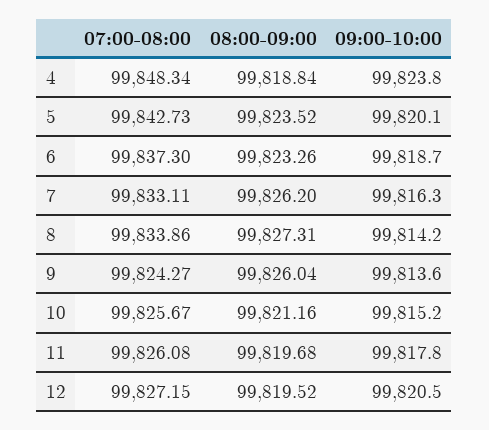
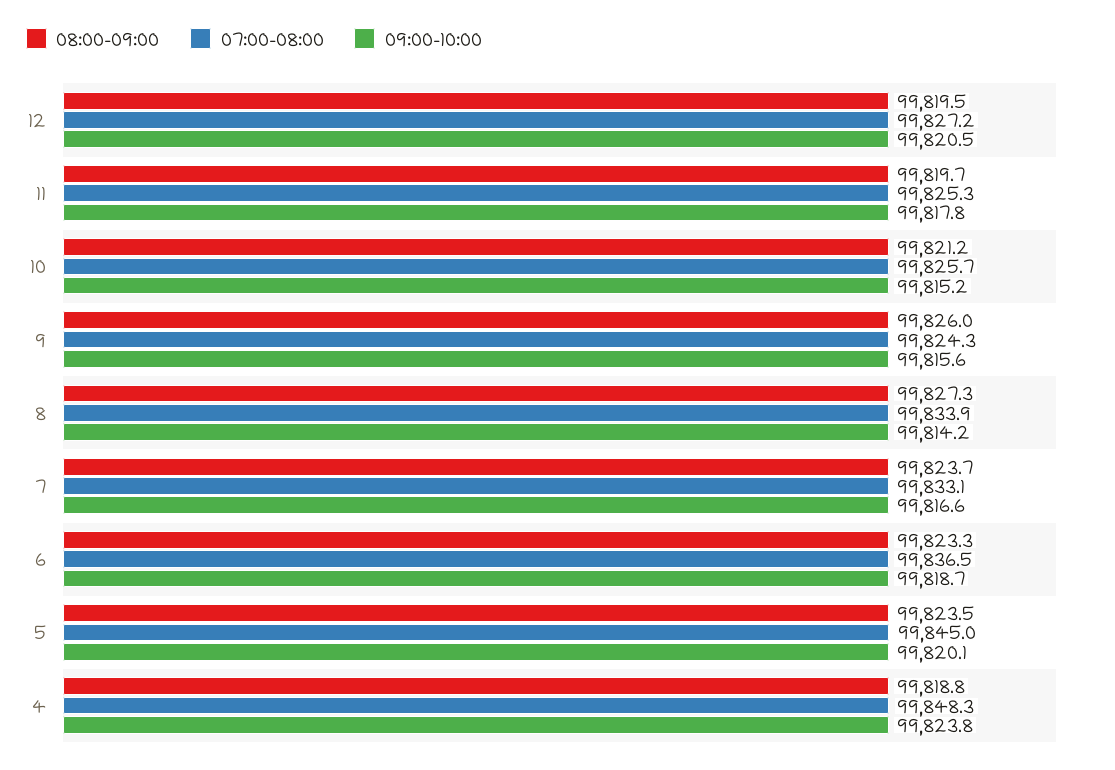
07:00-08:00, 5: 99842.73 -> 99845
07:00-08:00, 6: 99837.3 -> 99836.5
08:00-09:00, 7: 99826.2 -> 99823.7
09:00-10:00, 7: 99816.3 -> 99816.6
09:00-10:00, 9: 99813.6 -> 99815.6
07:00-08:00, 11: 99826.08 -> 99825.3

